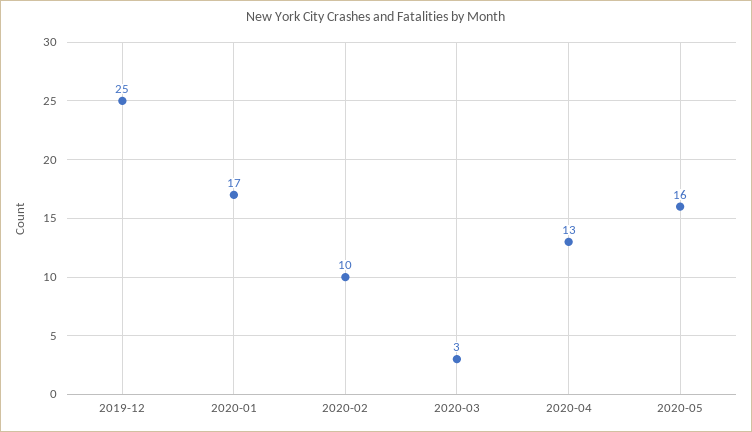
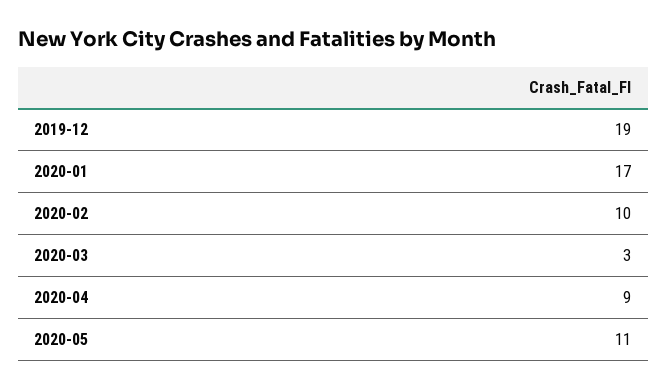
2019-12: 25 -> 19
2020-04: 13 -> 9
2020-05: 16 -> 11

